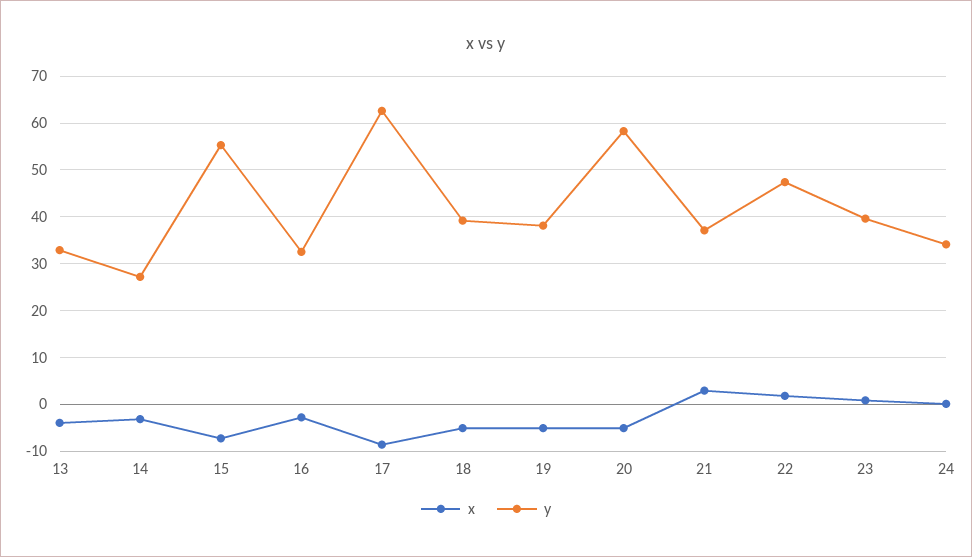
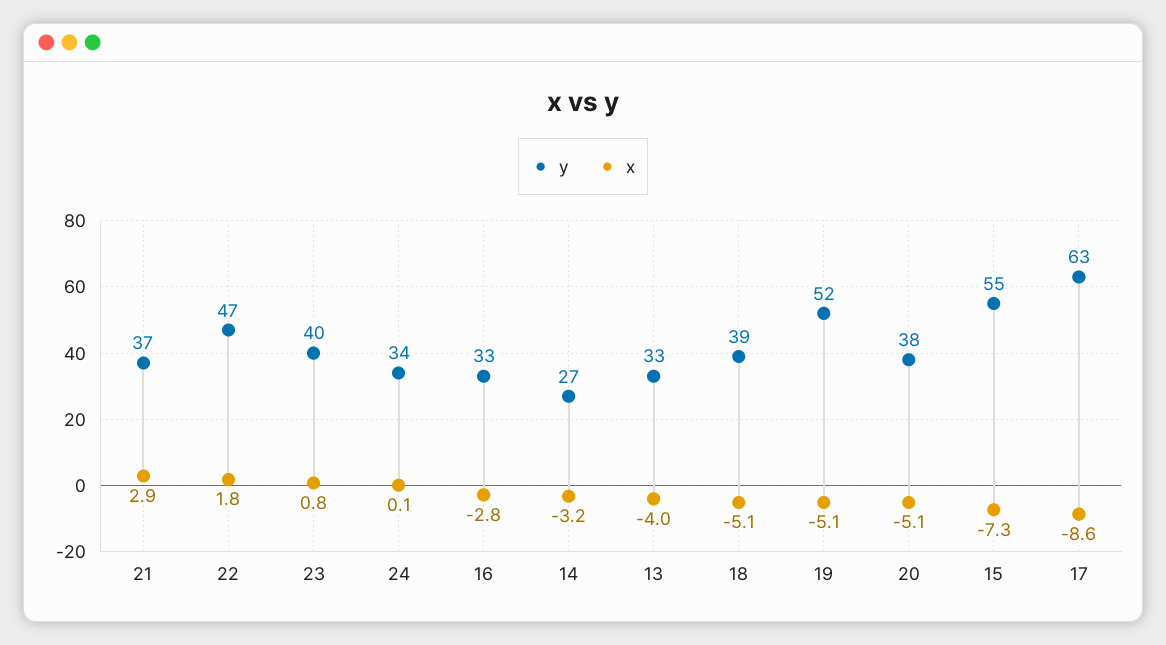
y, 19: 38 -> 52
y, 20: 58 -> 38

